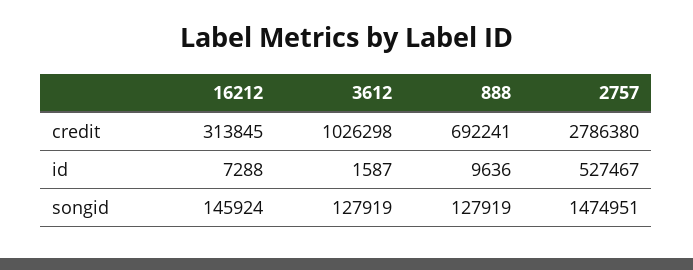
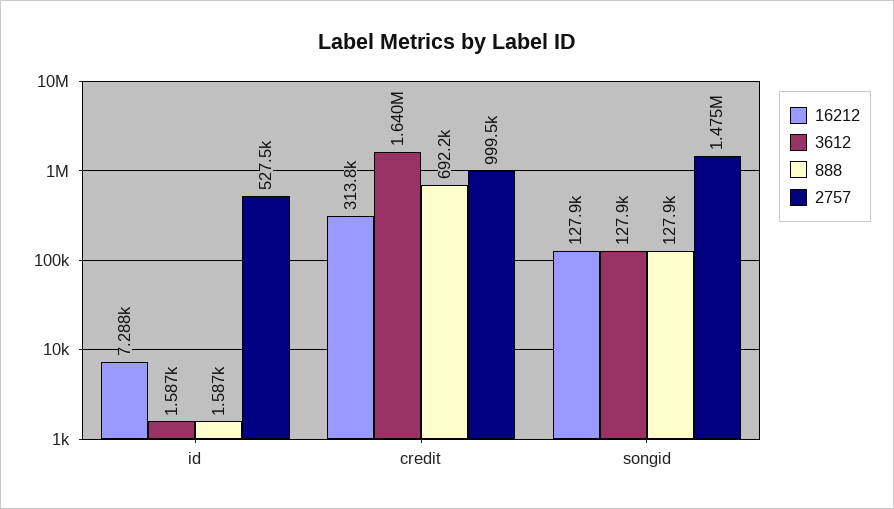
3612, credit: 1026298 -> 1640000
2757, credit: 2786380 -> 999500
888, id: 9636 -> 1587
16212, songid: 145924 -> 127900

